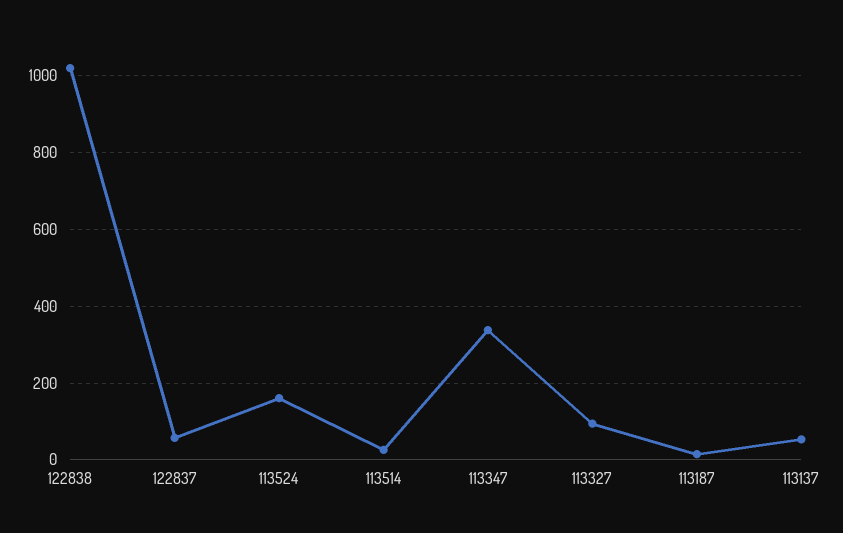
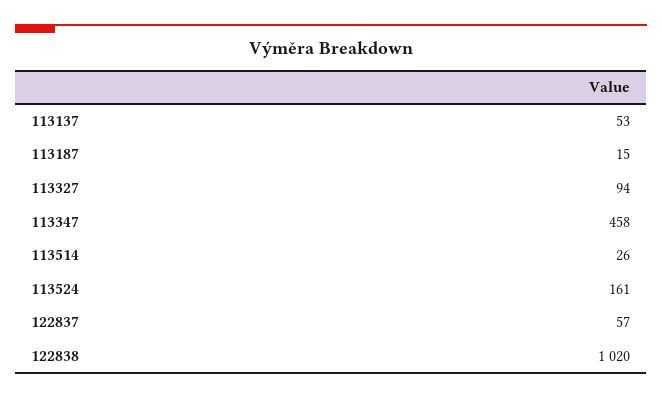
113347: 340 -> 458

